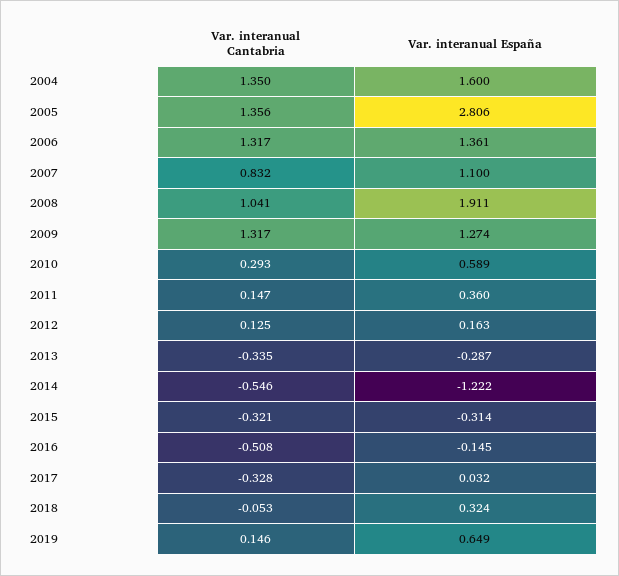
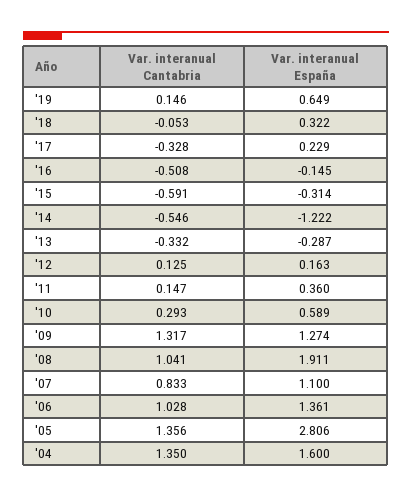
Var. interanual Cantabria, 2006: 1.317 -> 1.028
Var. interanual Cantabria, 2007: 0.832 -> 0.833
Var. interanual Cantabria, 2013: -0.335 -> -0.332
Var. interanual Cantabria, 2015: -0.321 -> -0.591
Var. interanual España, 2017: 0.032 -> 0.229
Var. interanual España, 2018: 0.324 -> 0.322

